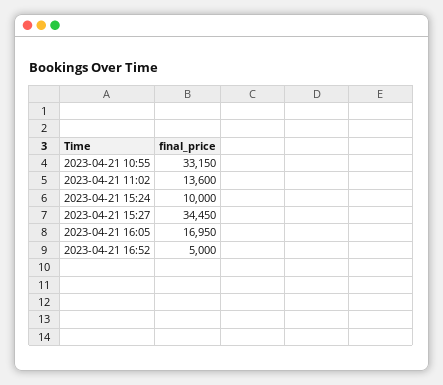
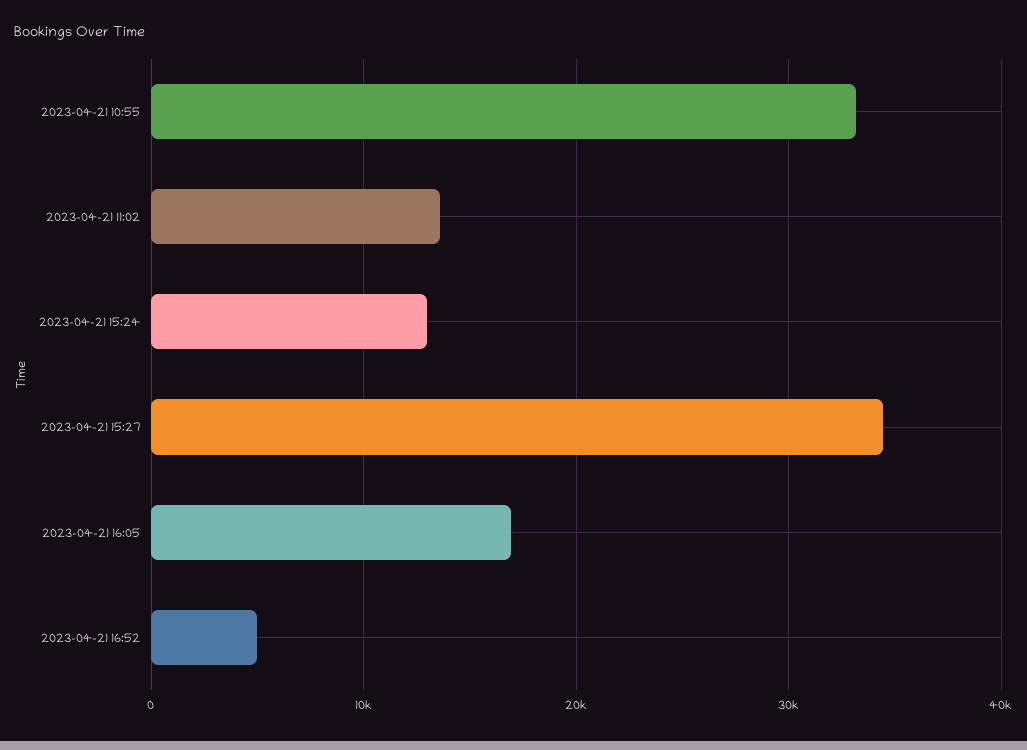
2023-04-21 15:24: 10000 -> 13000

